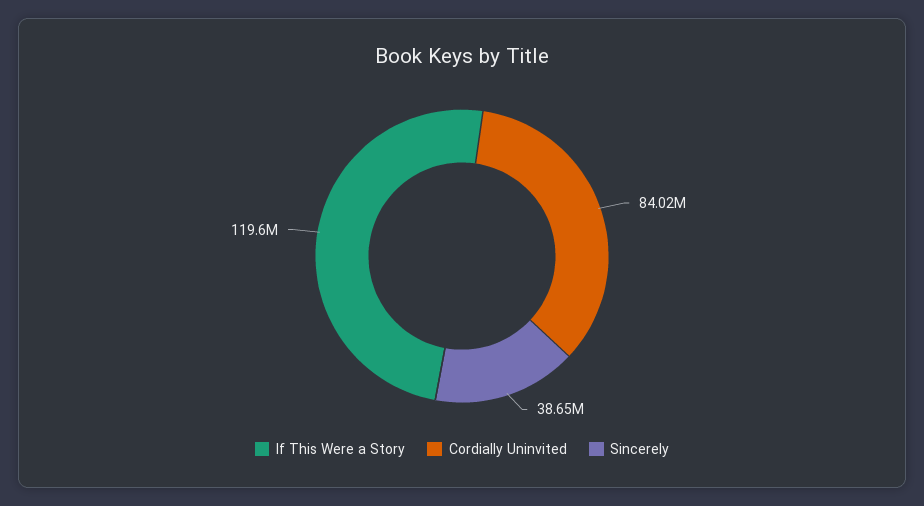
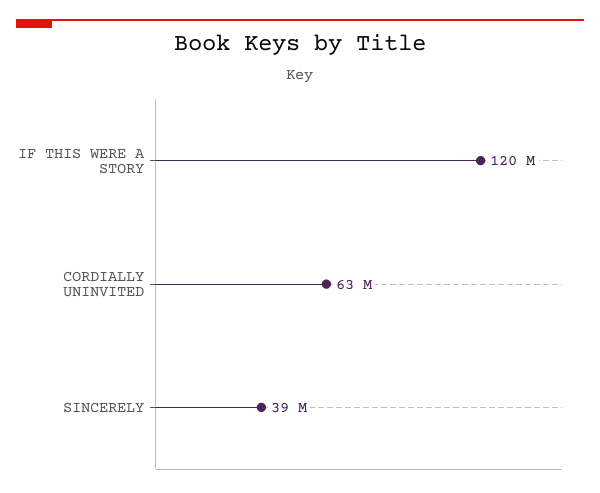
Cordially Uninvited: 84020000 -> 63000000

